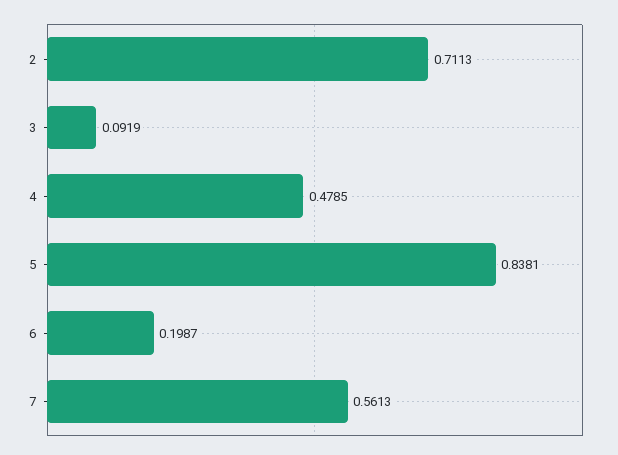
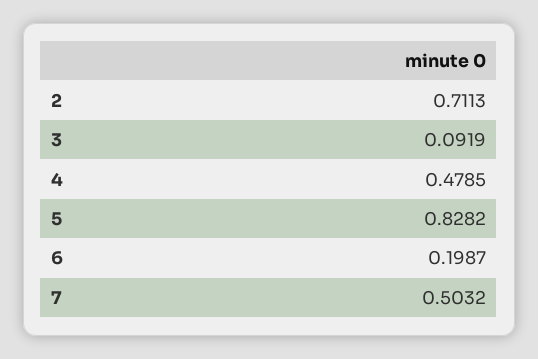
5: 0.8381 -> 0.8282
7: 0.5613 -> 0.5032

